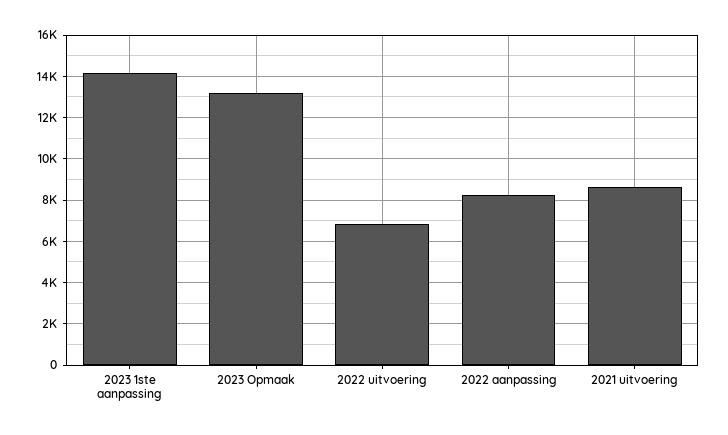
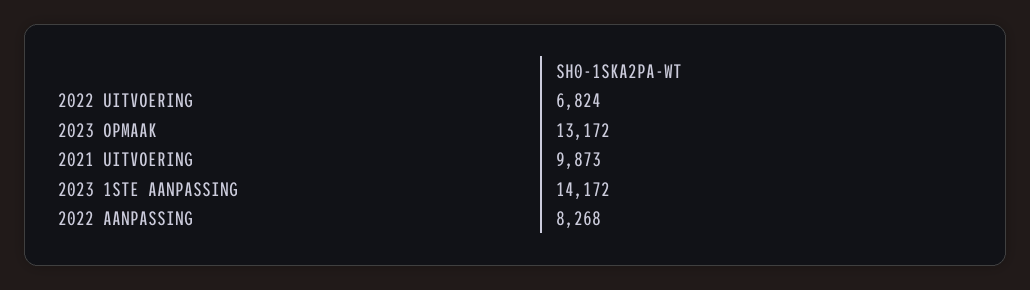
2021 uitvoering: 8500 -> 9873

